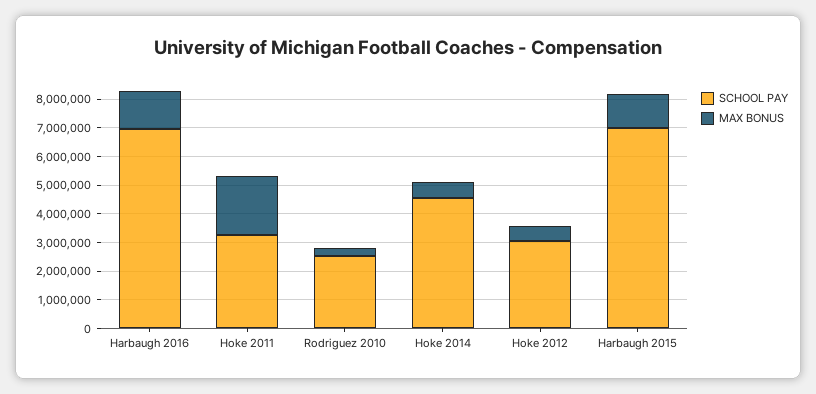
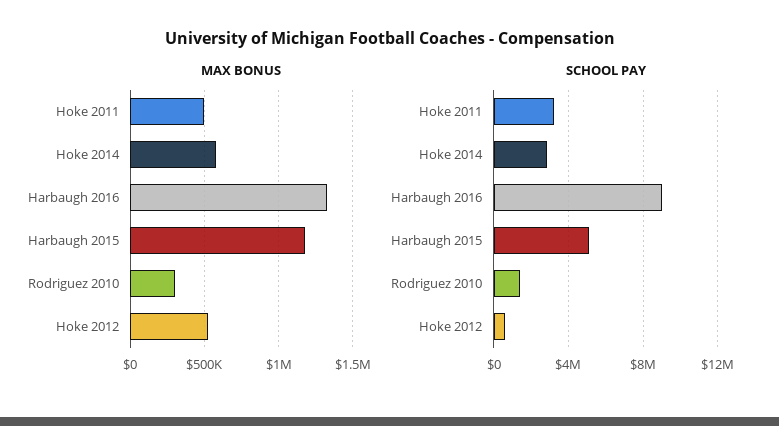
SCHOOL PAY, Harbaugh 2016: 7000000 -> 9000000
MAX BONUS, Hoke 2011: 2000000 -> 500000
SCHOOL PAY, Rodriguez 2010: 2500000 -> 1500000
SCHOOL PAY, Hoke 2014: 4500000 -> 3000000
SCHOOL PAY, Hoke 2012: 3000000 -> 500000
SCHOOL PAY, Harbaugh 2015: 7000000 -> 5000000

